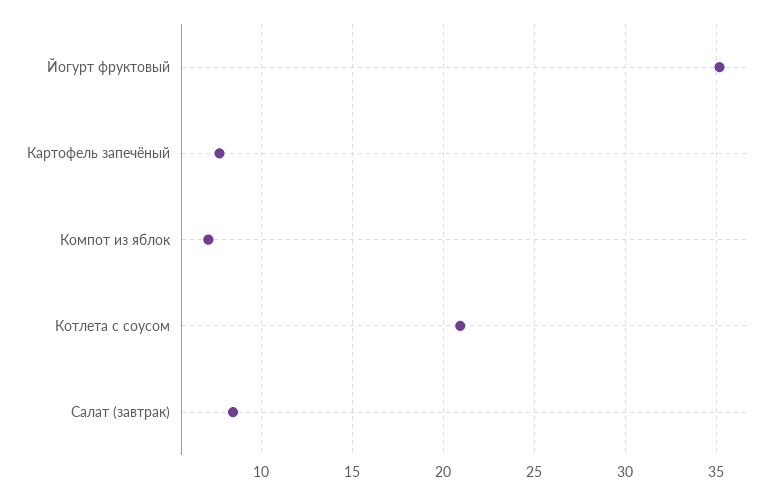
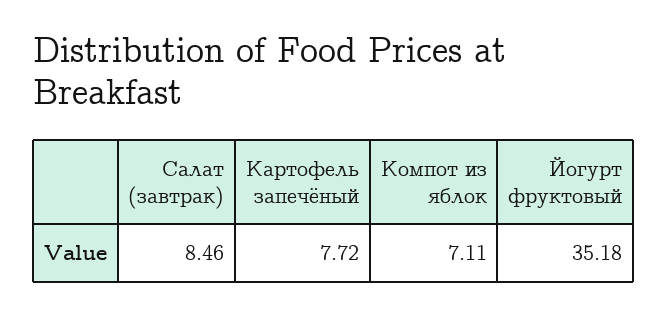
Котлета с соусом: 21 -> none

